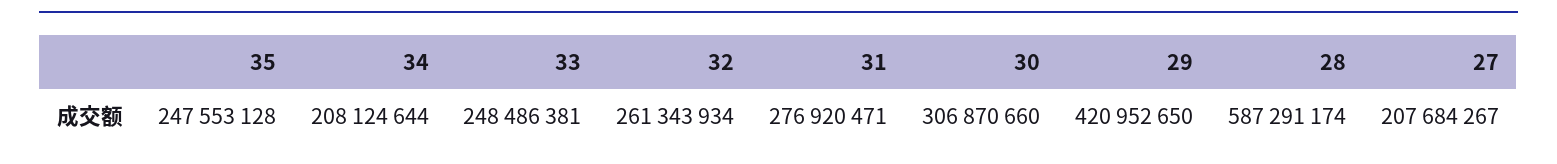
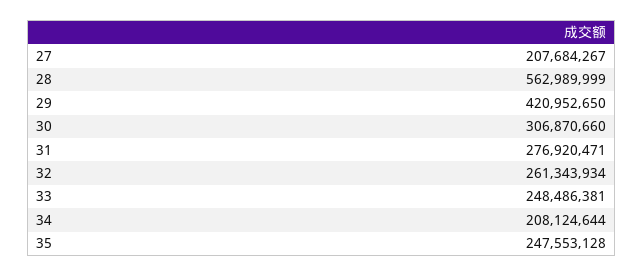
28: 587291174 -> 562989999

